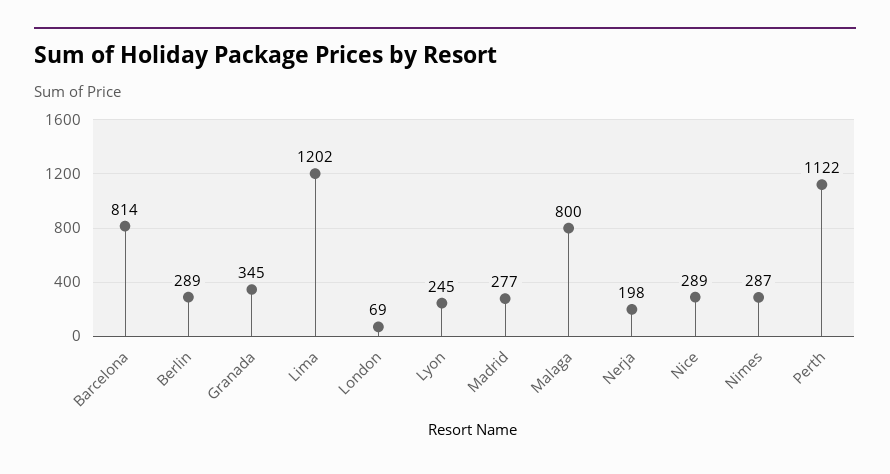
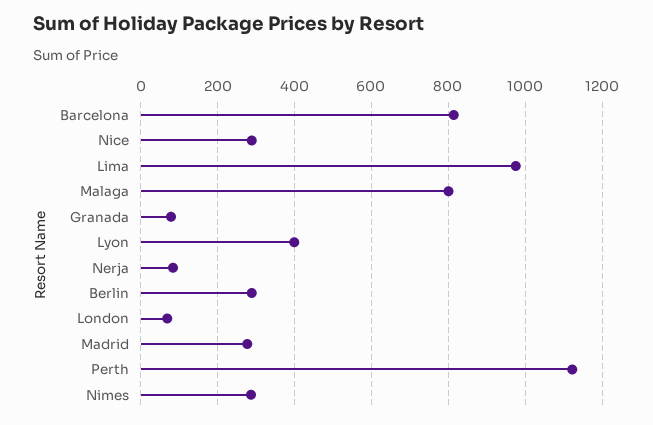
Granada: 345 -> 80
Lima: 1202 -> 980
Lyon: 245 -> 400
Nerja: 198 -> 80

